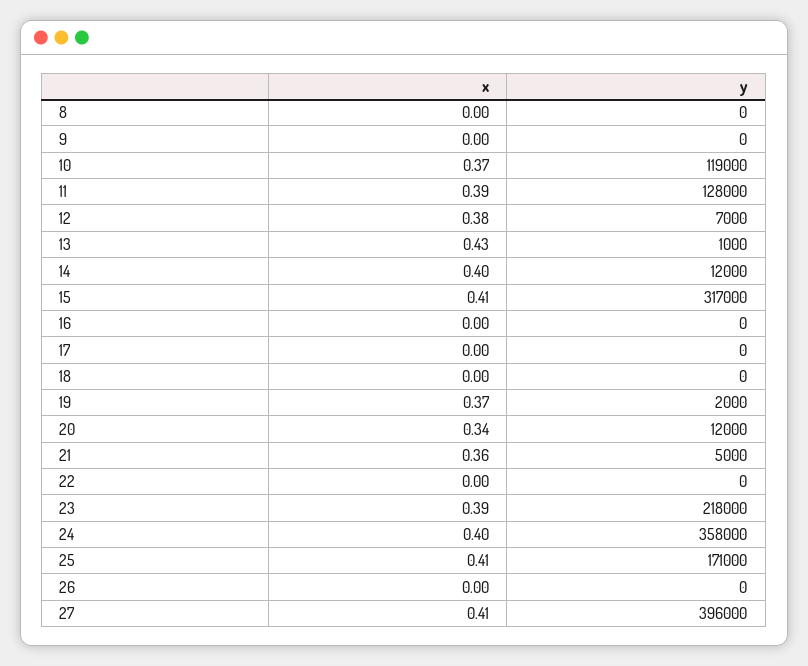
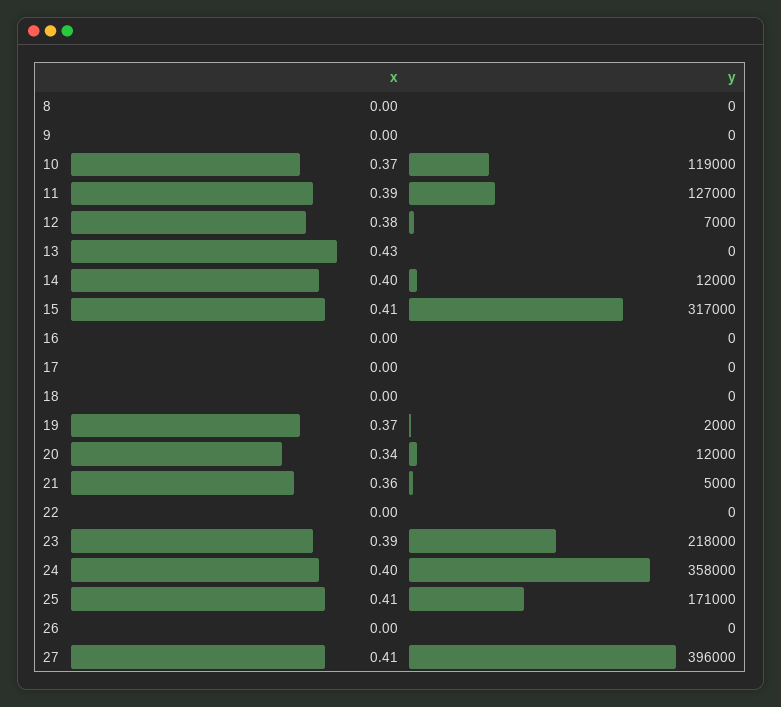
y, 11: 128000 -> 127000
y, 13: 1000 -> 0

